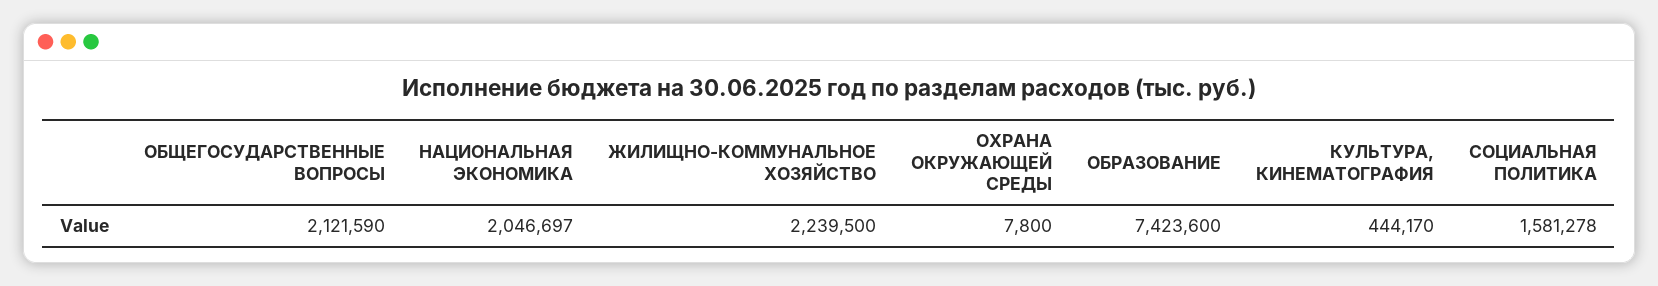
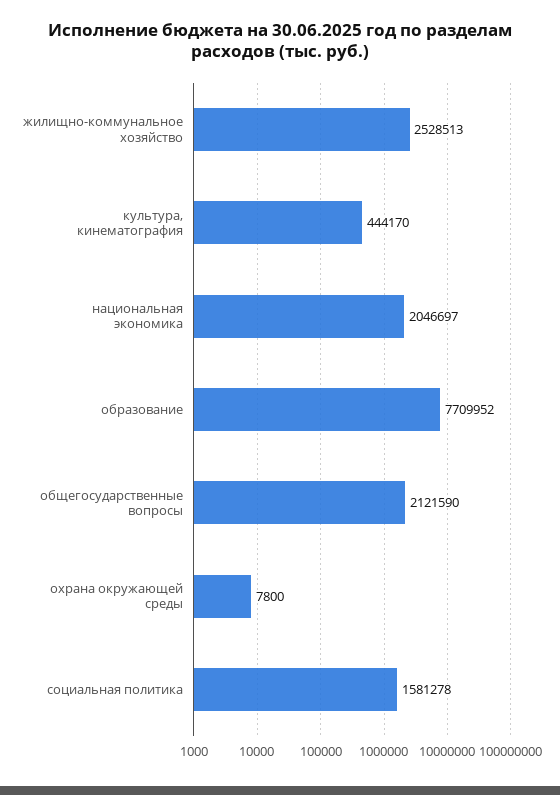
ЖИЛИЩНО-КОММУНАЛЬНОЕ ХОЗЯЙСТВО: 2239500 -> 2528513
ОБРАЗОВАНИЕ: 7423600 -> 7709952

